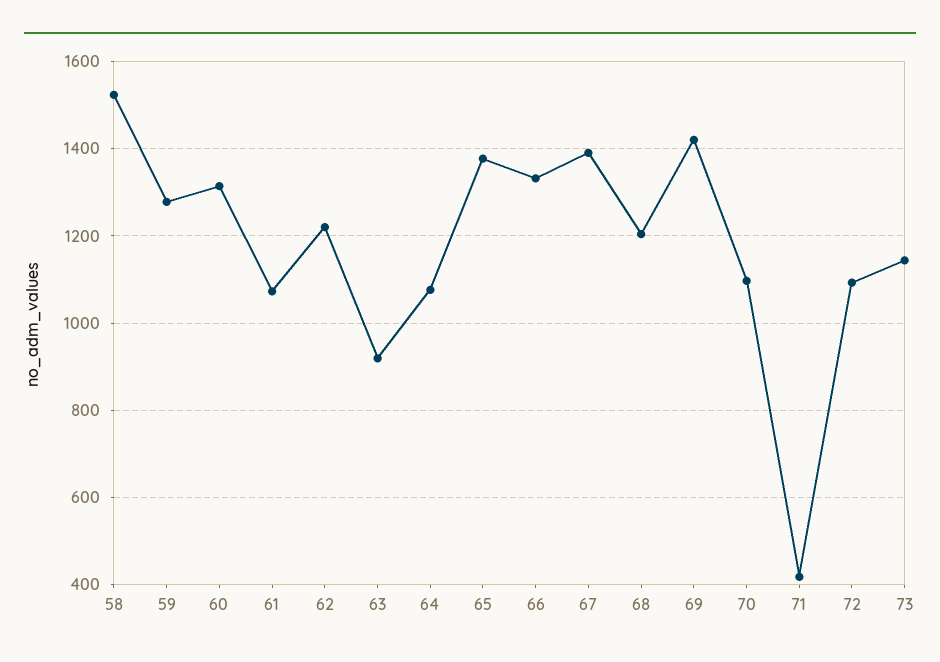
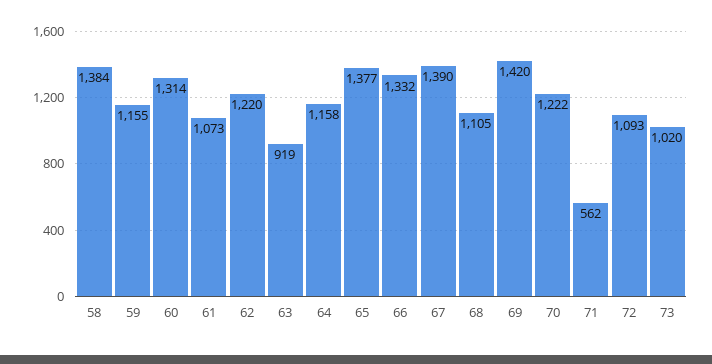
58: 1520 -> 1384
59: 1280 -> 1155
64: 1080 -> 1158
68: 1200 -> 1105
70: 1100 -> 1222
71: 420 -> 562
73: 1140 -> 1020

